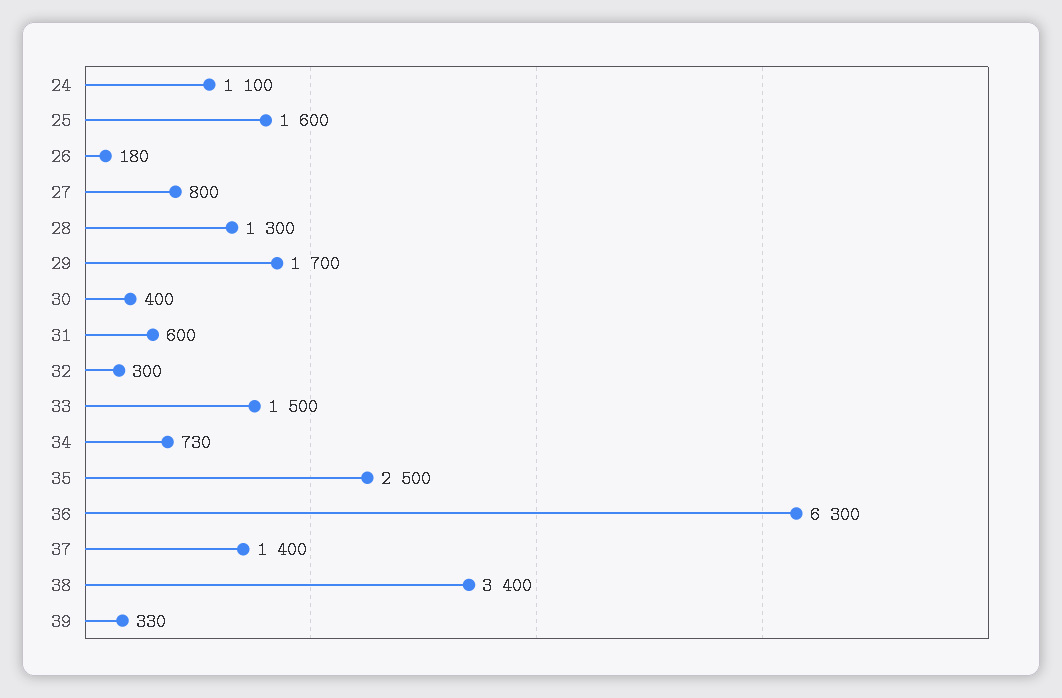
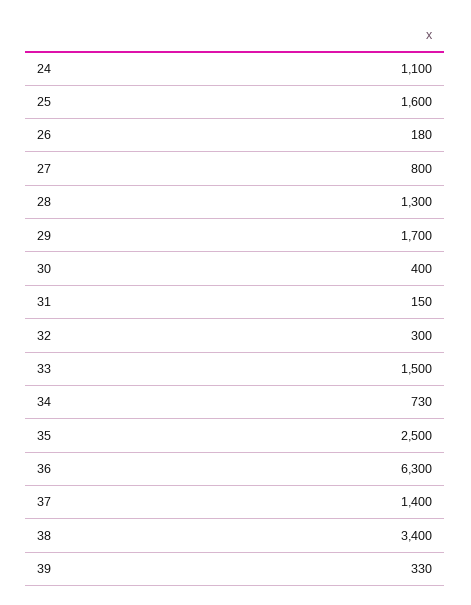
31: 600 -> 150

